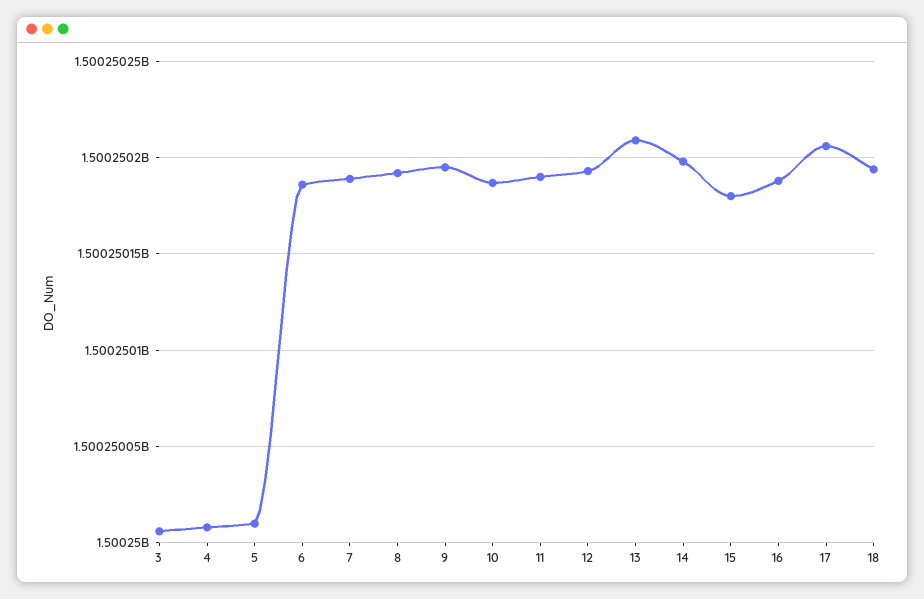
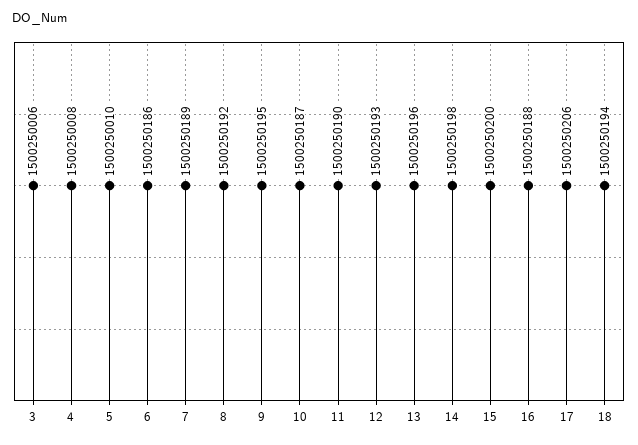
13: 1500250210 -> 1500250196
15: 1500250180 -> 1500250200

